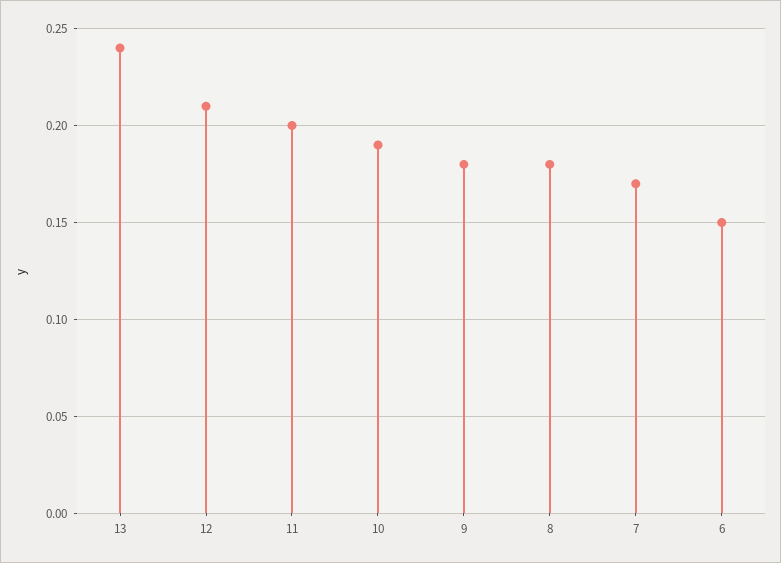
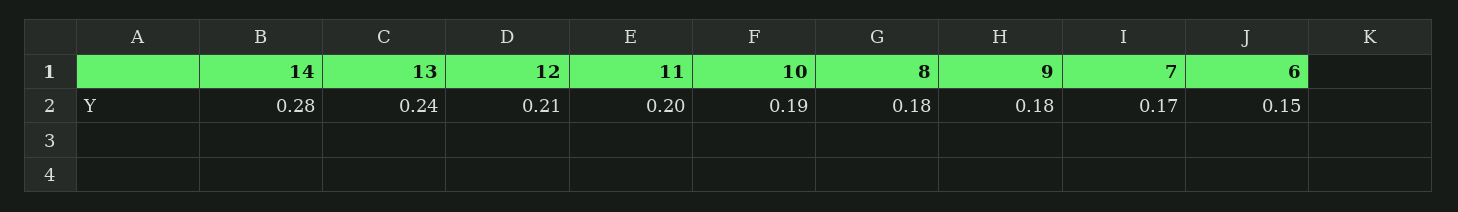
14: none -> 0.28

